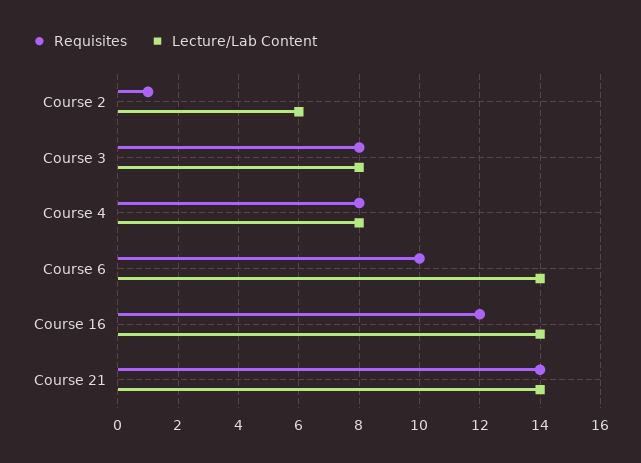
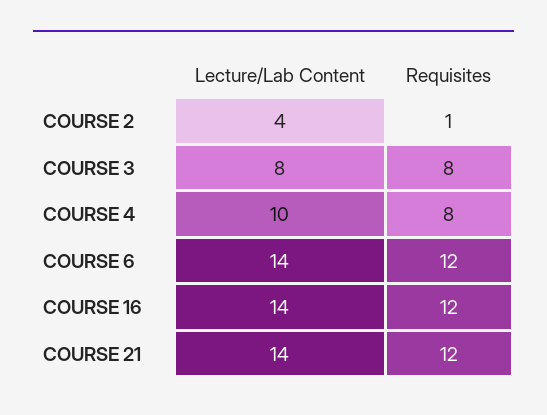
Lecture/Lab Content, Course 2: 6 -> 4
Lecture/Lab Content, Course 4: 8 -> 10
Requisites, Course 6: 10 -> 12
Requisites, Course 21: 14 -> 12

